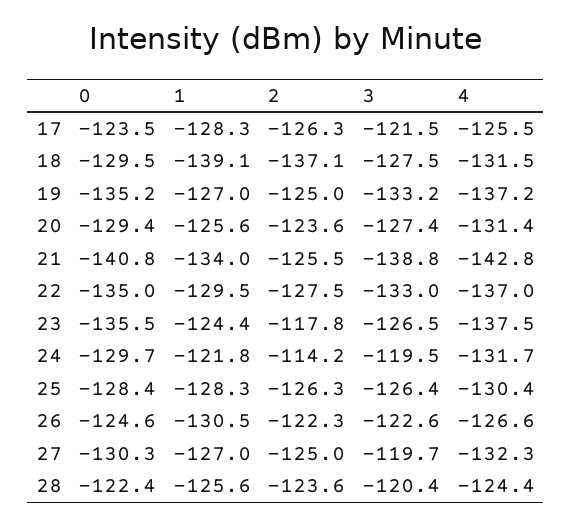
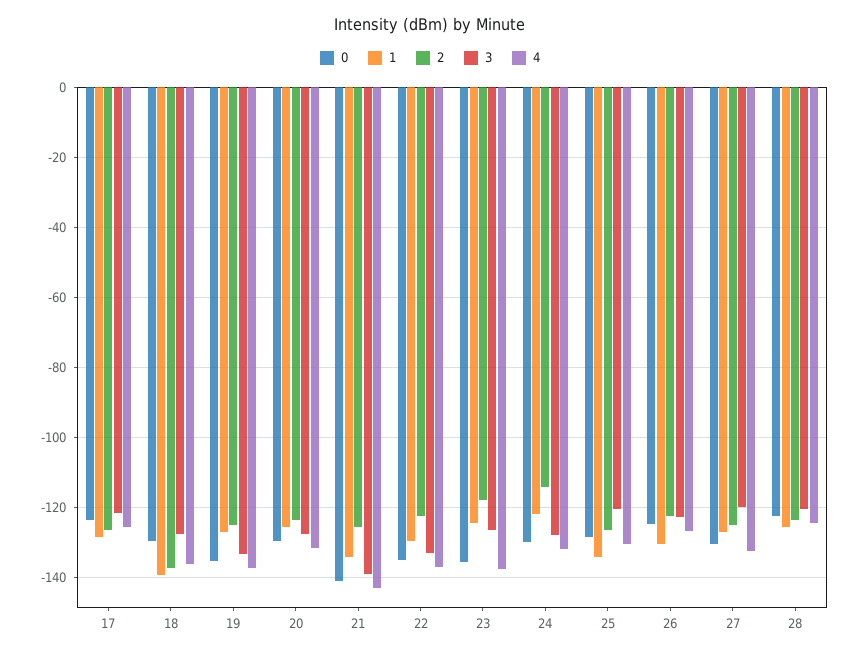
4, 18: -131.5 -> -136
2, 22: -127.5 -> -122
3, 24: -119.5 -> -128
1, 25: -128.3 -> -134
3, 25: -126.4 -> -120

